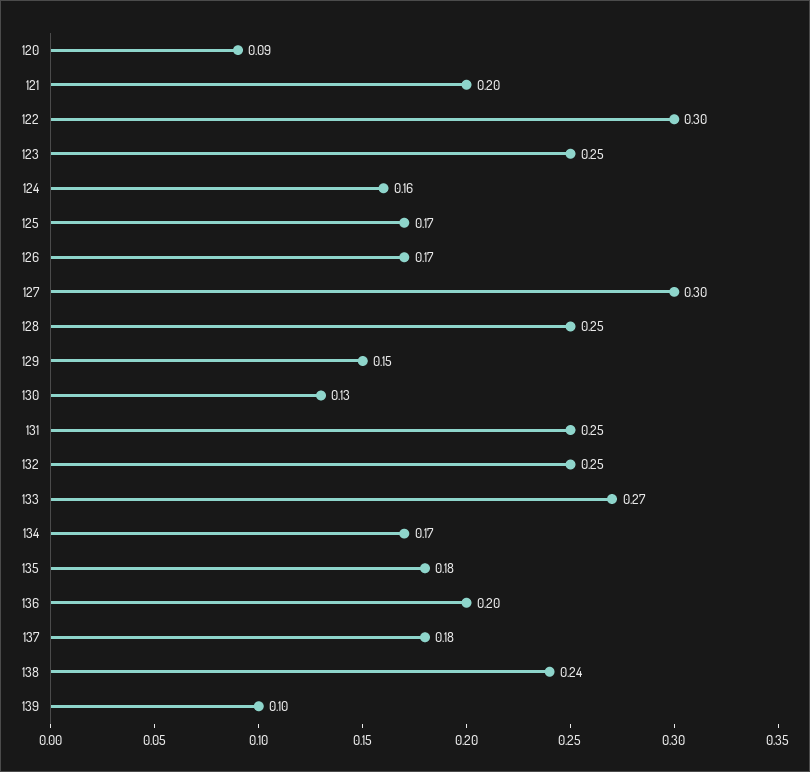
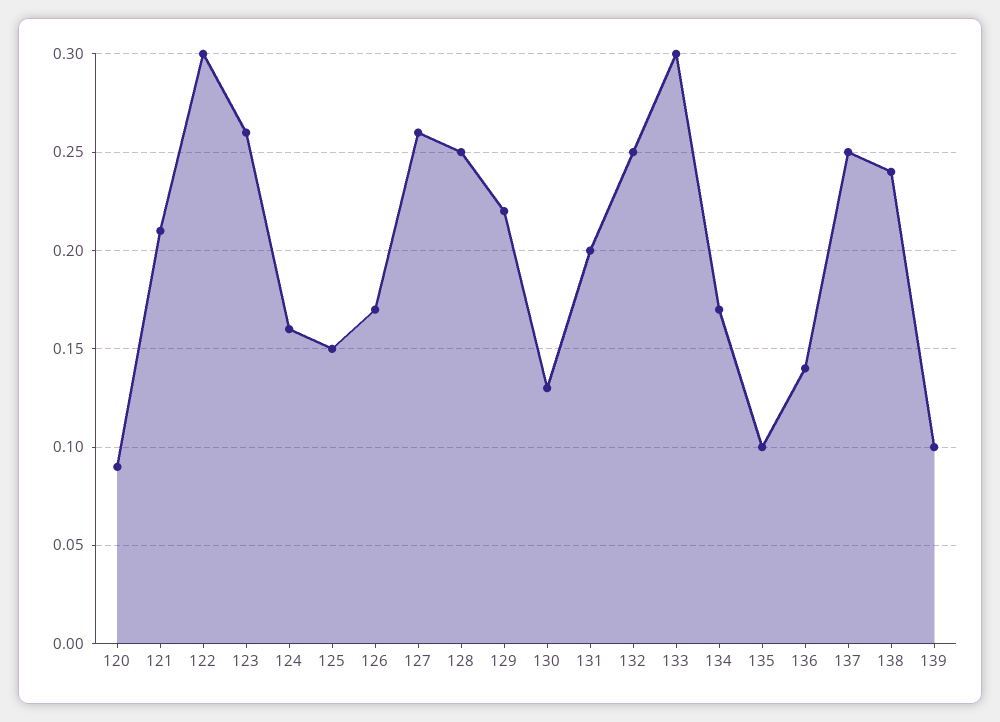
121: 0.2 -> 0.21
123: 0.25 -> 0.26
125: 0.17 -> 0.15
127: 0.3 -> 0.26
129: 0.15 -> 0.22
131: 0.25 -> 0.2
133: 0.27 -> 0.3
135: 0.18 -> 0.1
136: 0.2 -> 0.14
137: 0.18 -> 0.25

